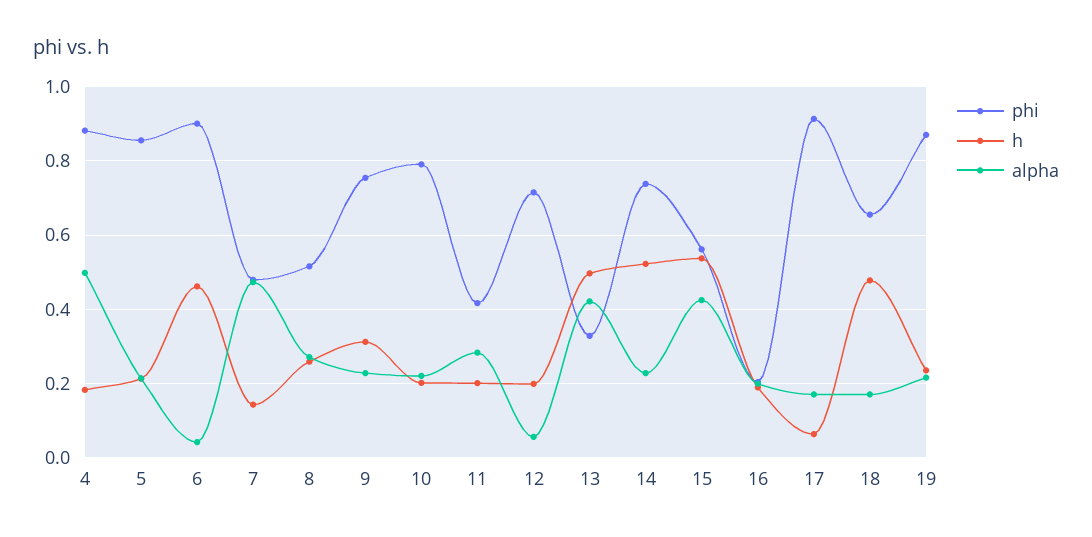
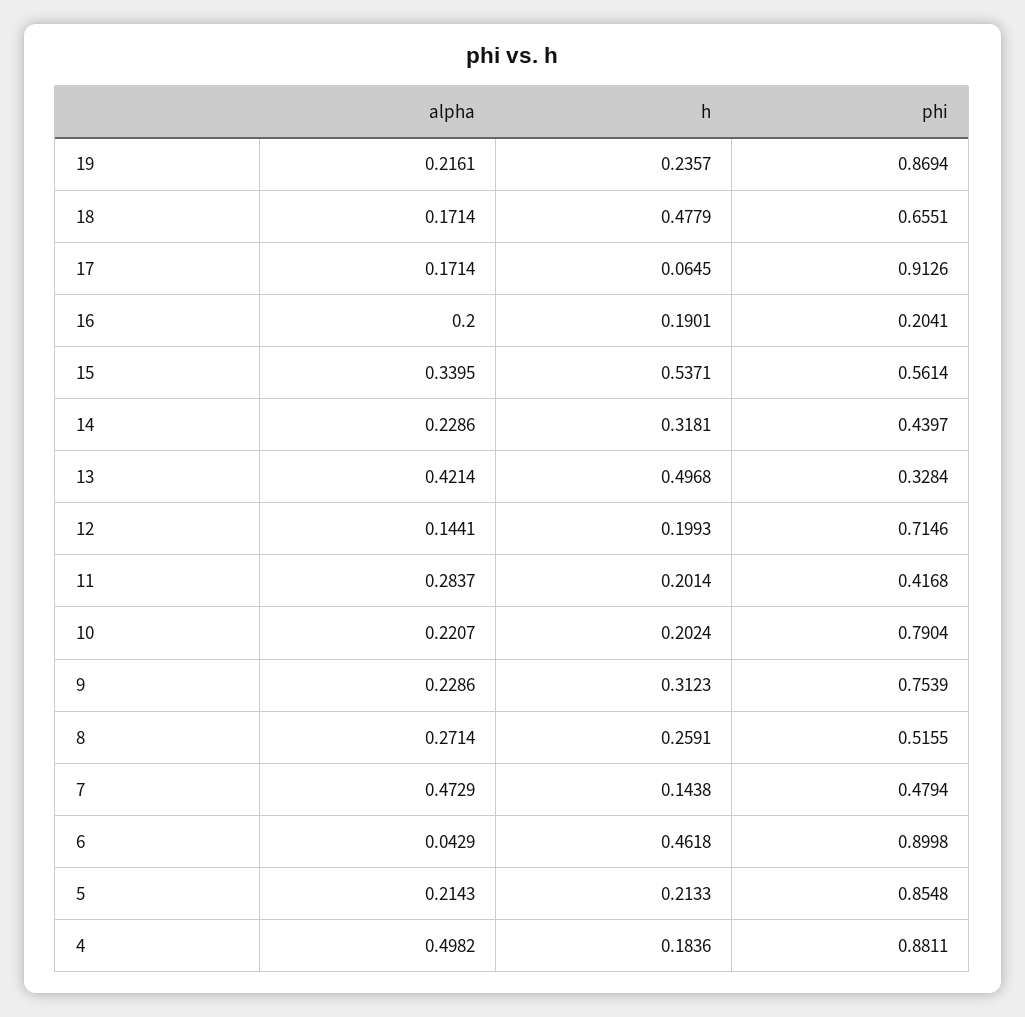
alpha, 12: 0.06 -> 0.1441
phi, 14: 0.74 -> 0.4397
h, 14: 0.52 -> 0.3181
alpha, 15: 0.42 -> 0.3395

